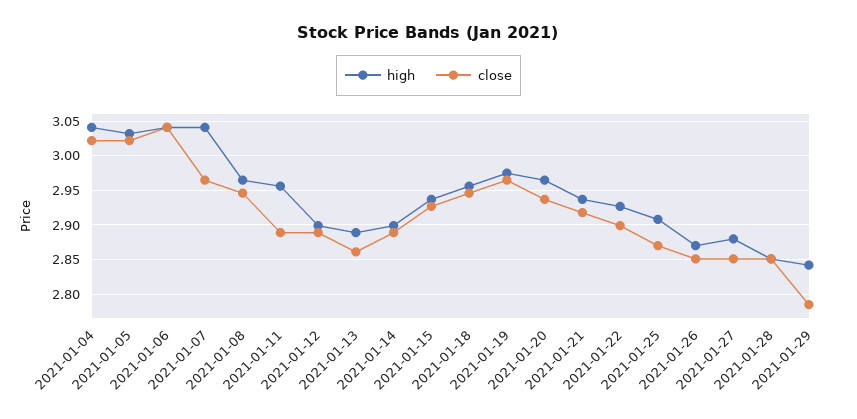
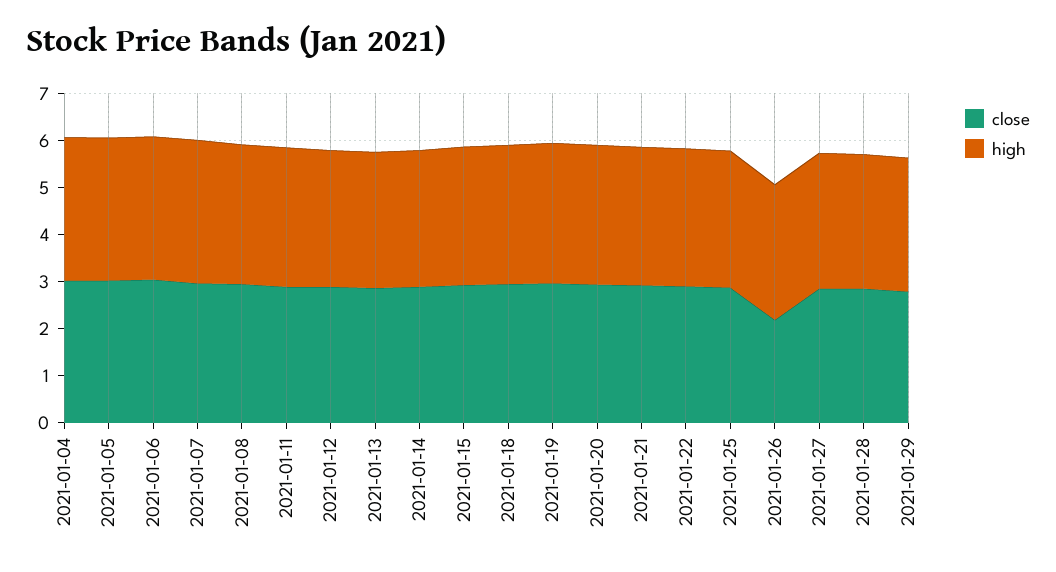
close, 2021-01-26: 2.85 -> 2.2

